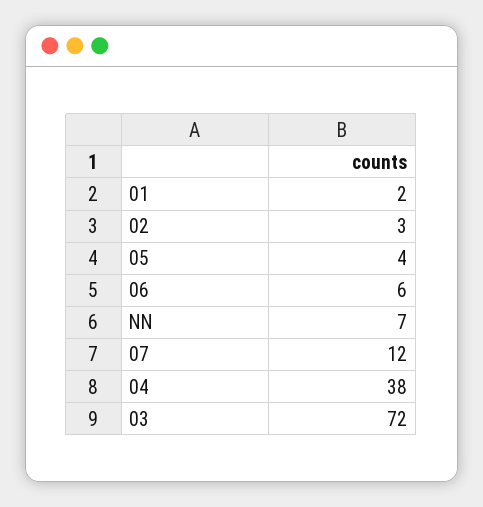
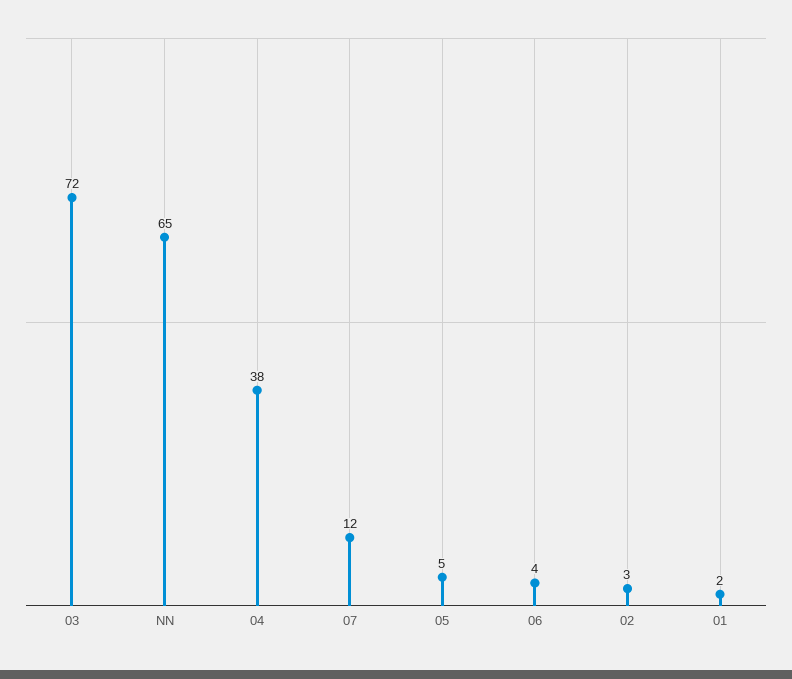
05: 4 -> 5
06: 6 -> 4
NN: 7 -> 65

